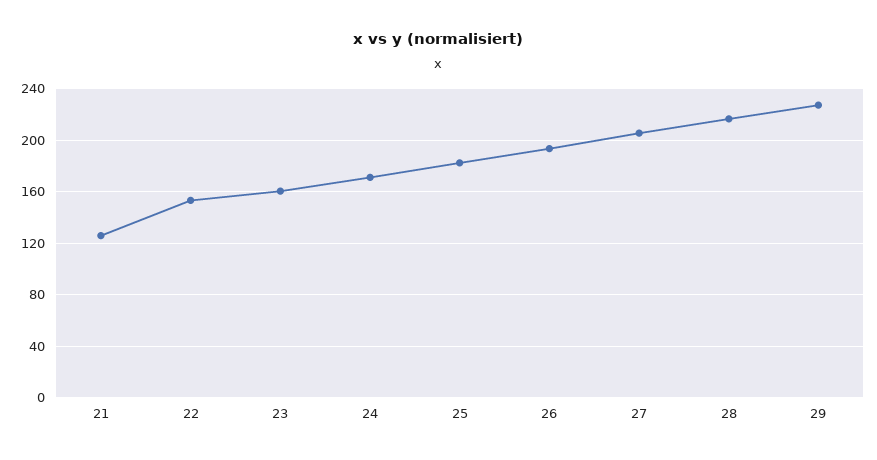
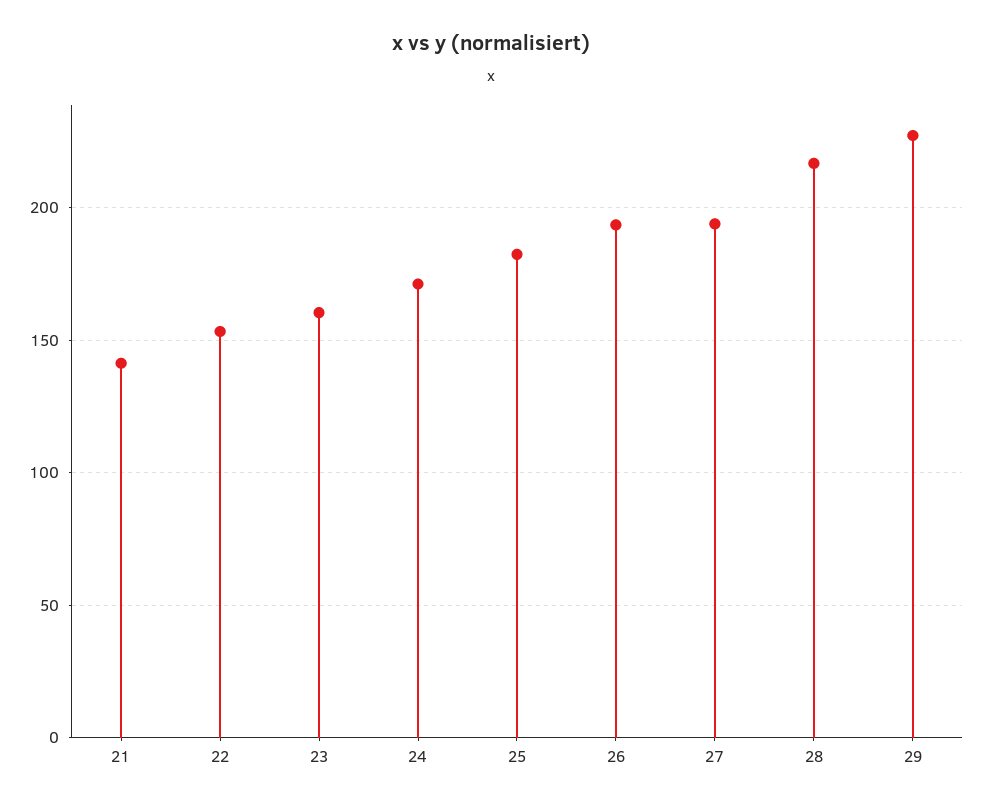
21: 125 -> 140
27: 205 -> 195

